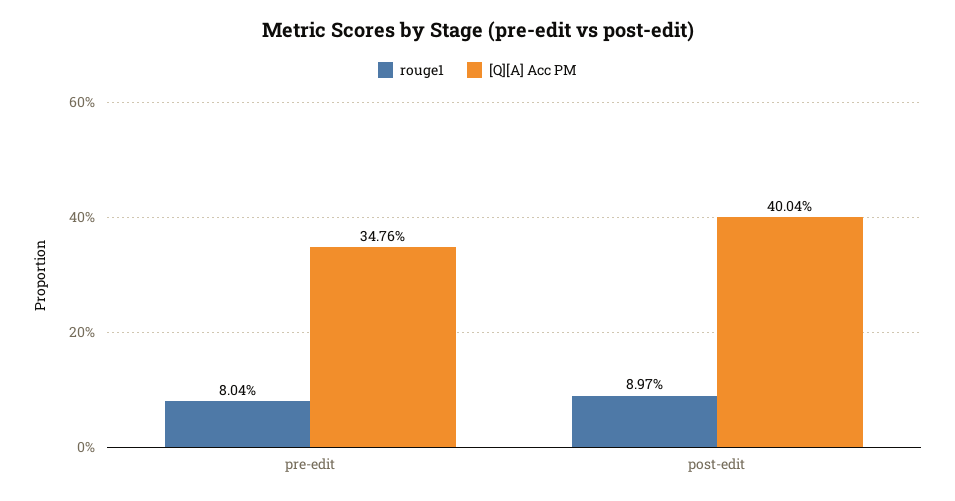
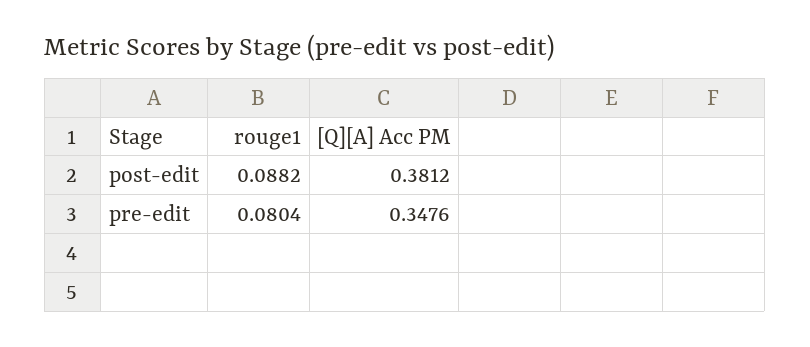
rouge1, post-edit: 0.0897 -> 0.0882
[Q][A] Acc PM, post-edit: 0.4004 -> 0.3812

